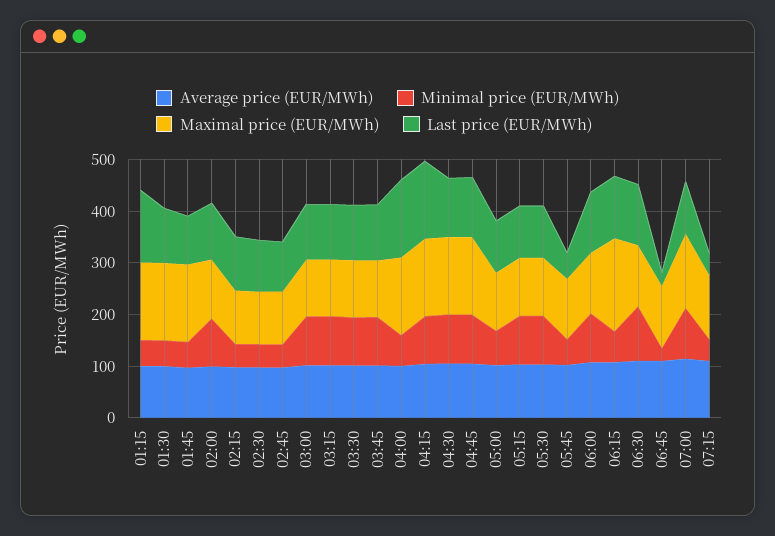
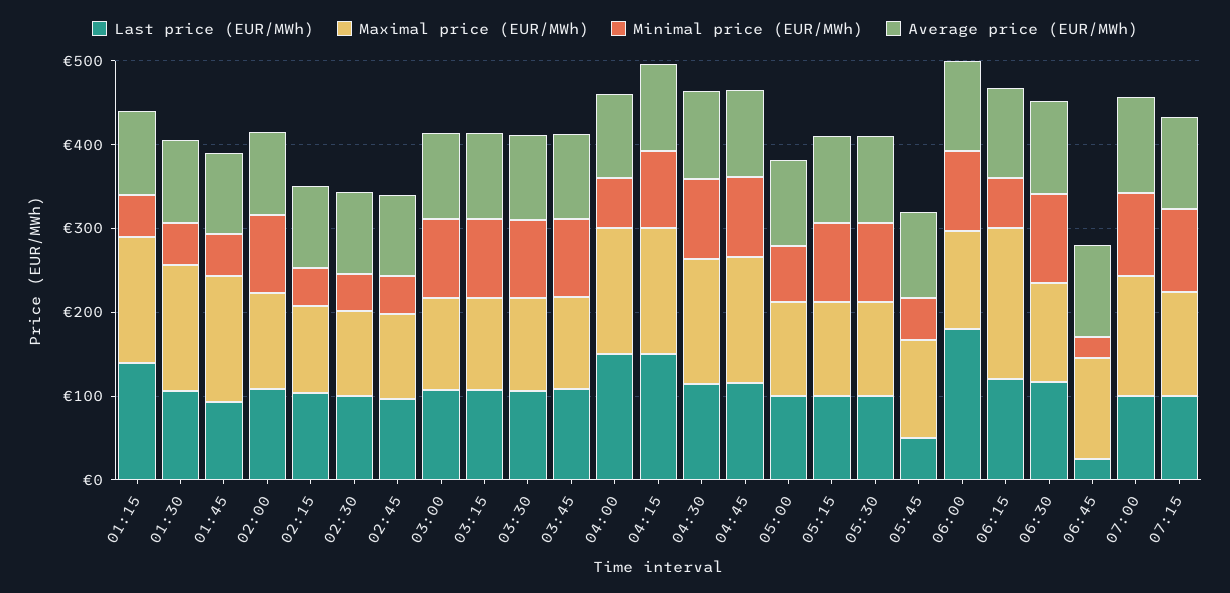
Last price (EUR/MWh), 06:00: 120 -> 180
Minimal price (EUR/MWh), 07:15: 40 -> 100
Last price (EUR/MWh), 07:15: 40 -> 100

